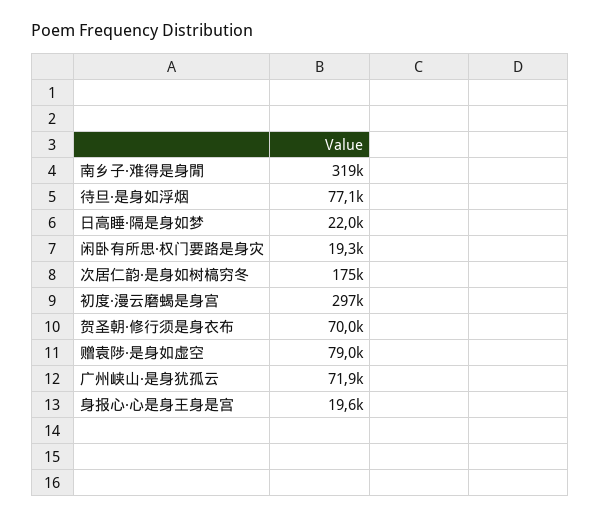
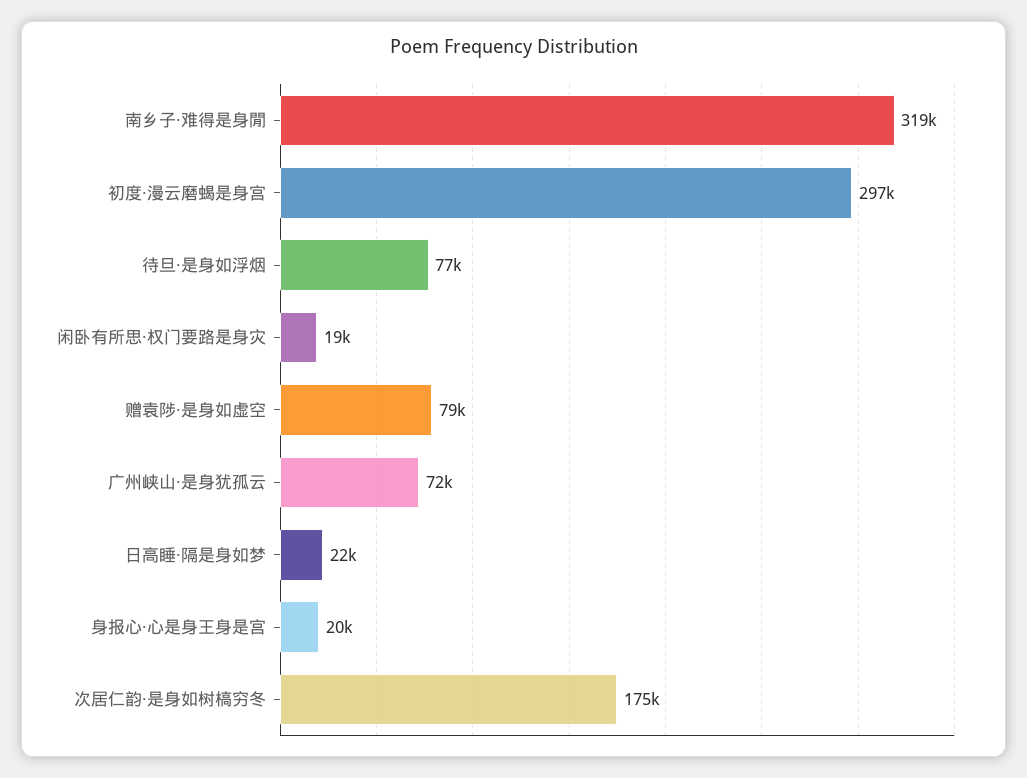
贺圣朝·修行须是身衣布: 70000 -> none

